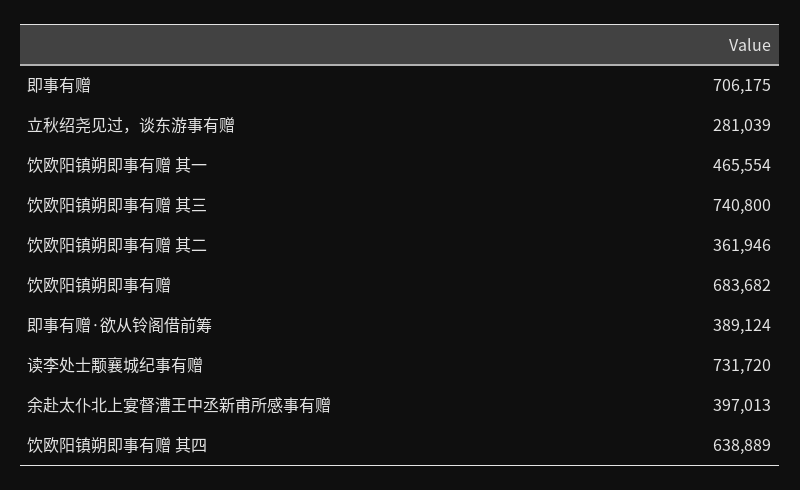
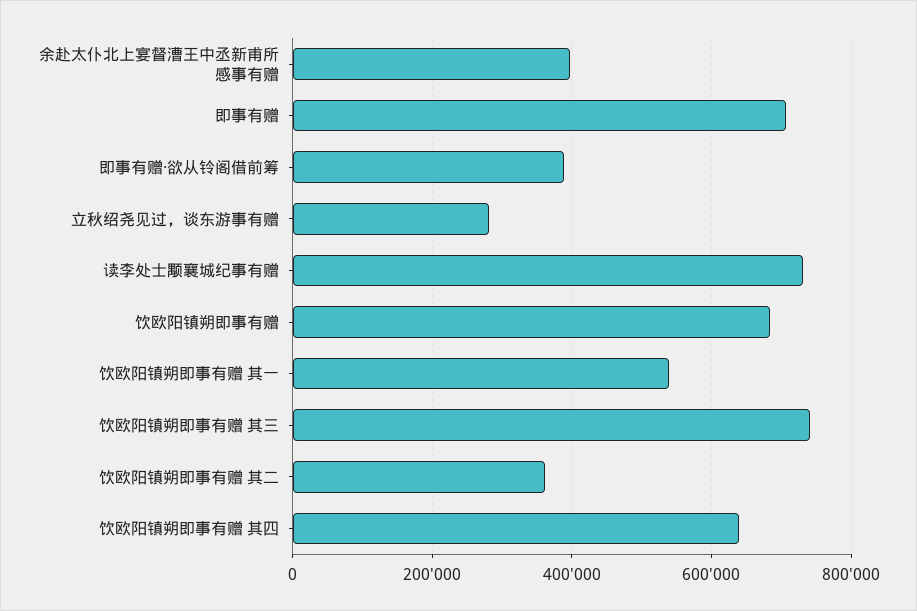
饮欧阳镇朔即事有赠 其一: 465554 -> 540000

